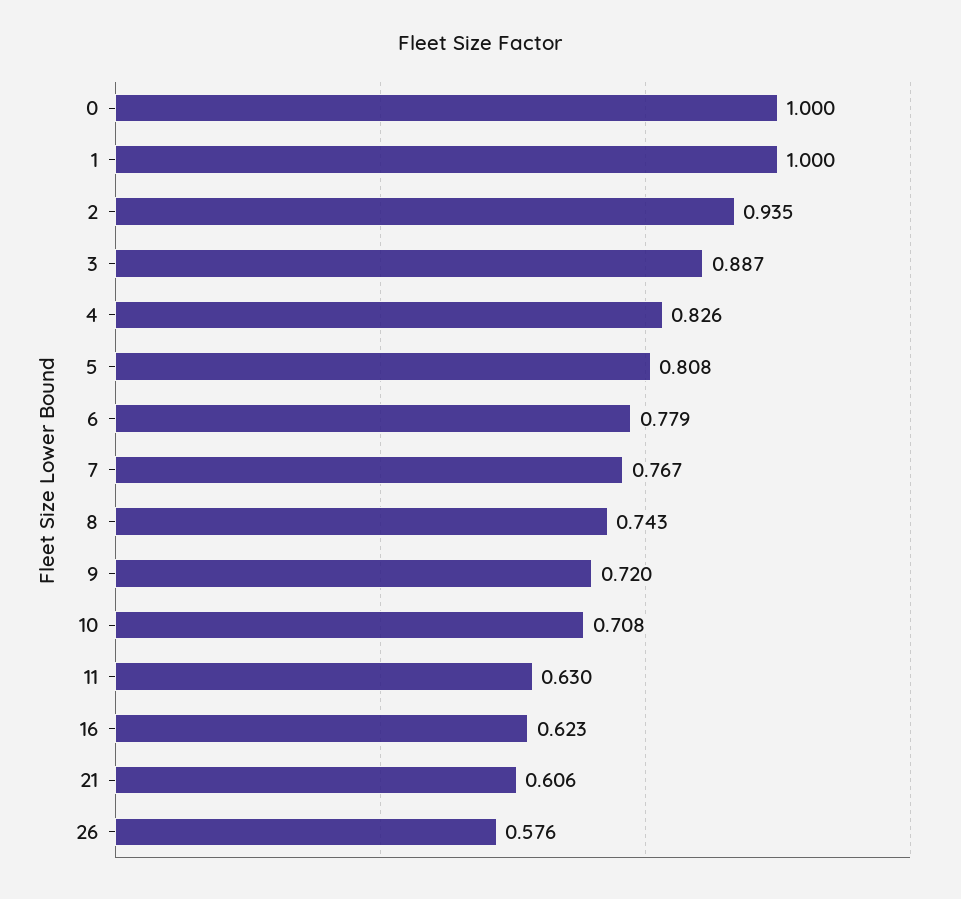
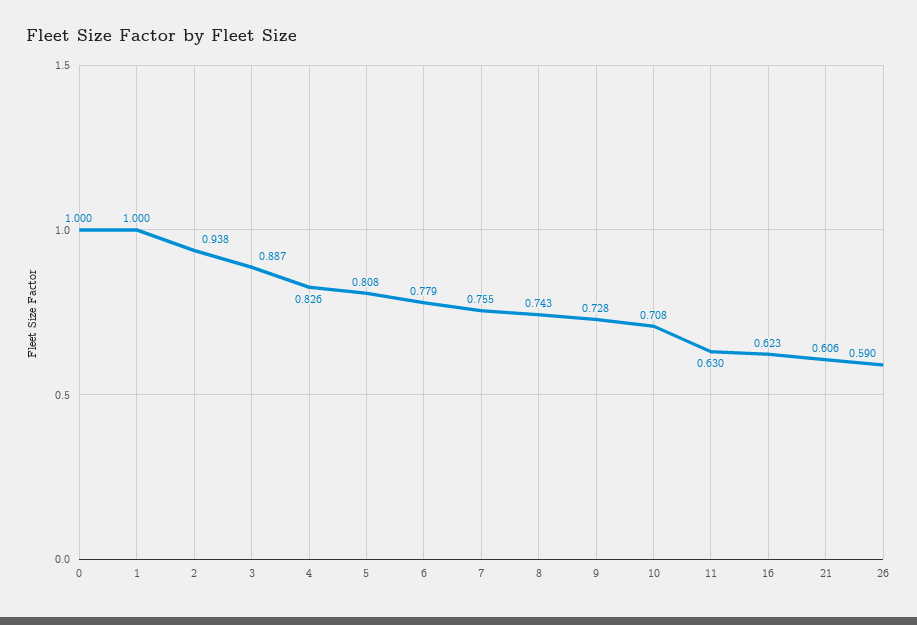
2: 0.935 -> 0.938
7: 0.767 -> 0.755
9: 0.72 -> 0.728
26: 0.576 -> 0.59

